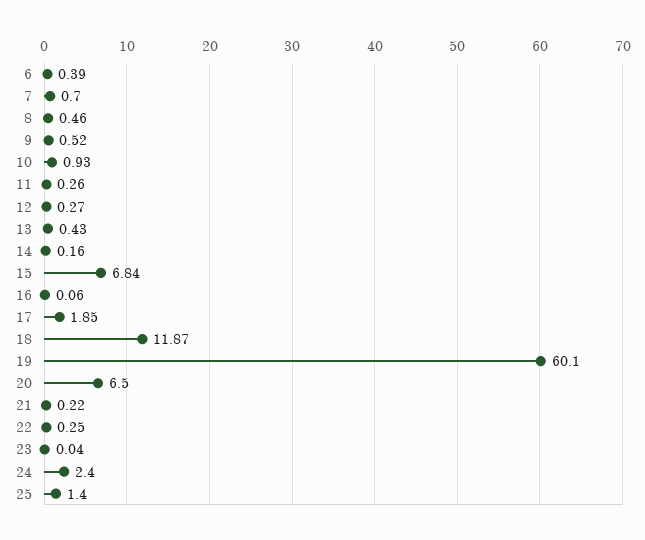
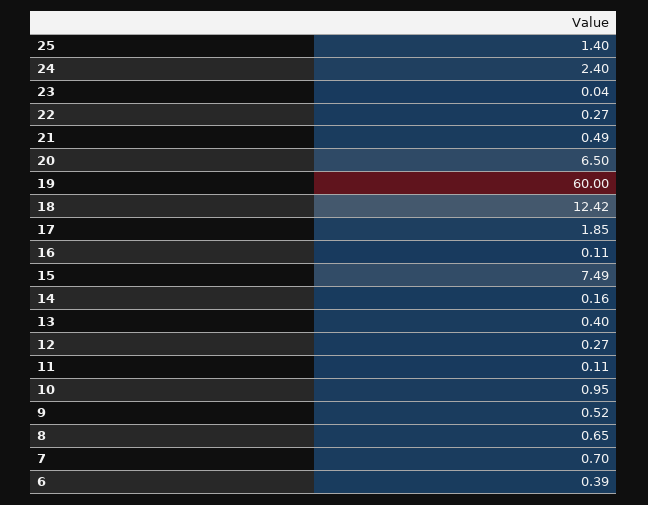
8: 0.46 -> 0.65
10: 0.93 -> 0.95
11: 0.26 -> 0.11
13: 0.43 -> 0.4
15: 6.84 -> 7.49
16: 0.06 -> 0.11
18: 11.87 -> 12.42
19: 60.1 -> 60
21: 0.22 -> 0.49
22: 0.25 -> 0.27

